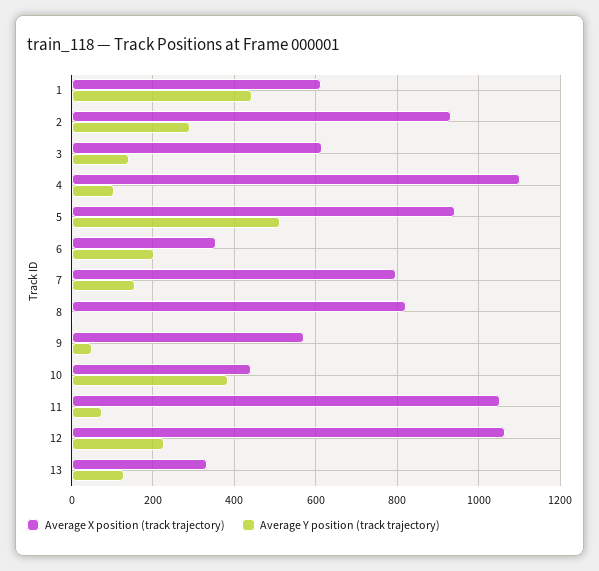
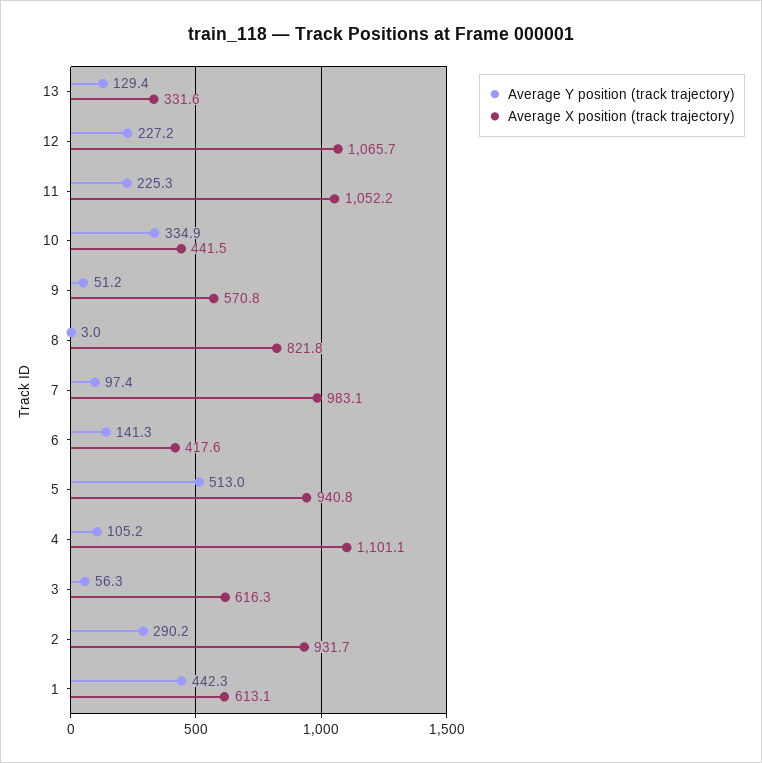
Average Y position (track trajectory), 3: 140 -> 56.3
Average X position (track trajectory), 6: 360 -> 417.6
Average Y position (track trajectory), 6: 200 -> 141.3
Average X position (track trajectory), 7: 800 -> 983.1
Average Y position (track trajectory), 7: 160 -> 97.4
Average Y position (track trajectory), 10: 380 -> 334.9
Average Y position (track trajectory), 11: 80 -> 225.3

